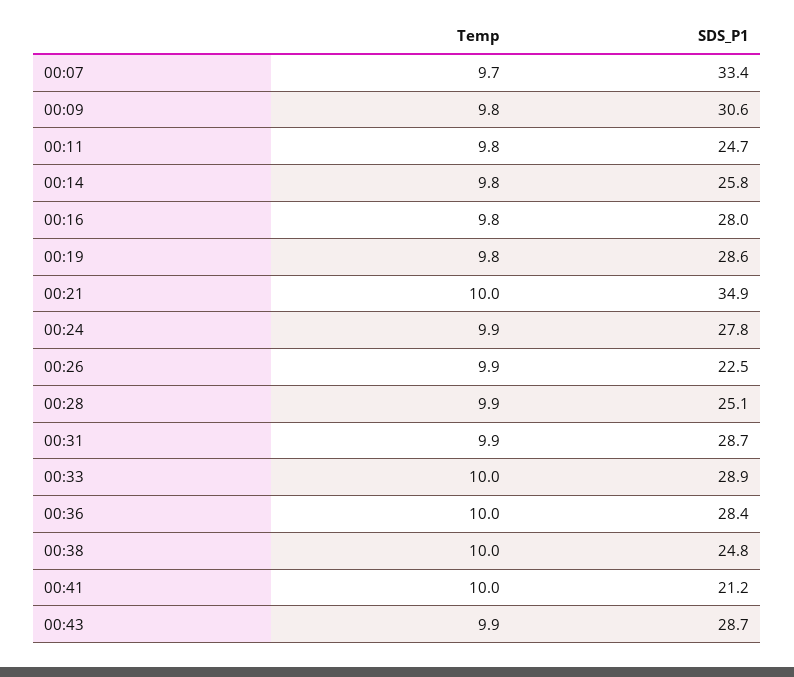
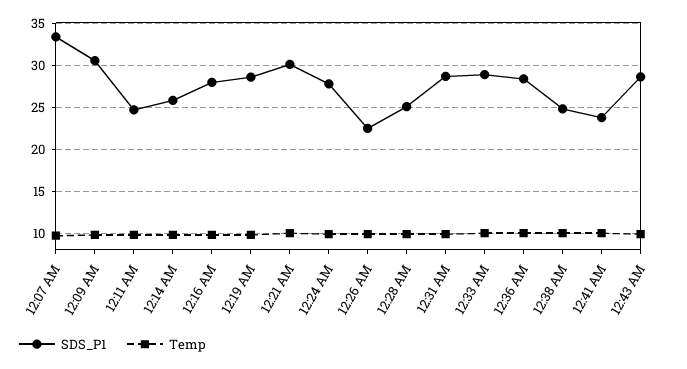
SDS_P1, 00:21: 34.9 -> 30
SDS_P1, 00:41: 21.2 -> 24

